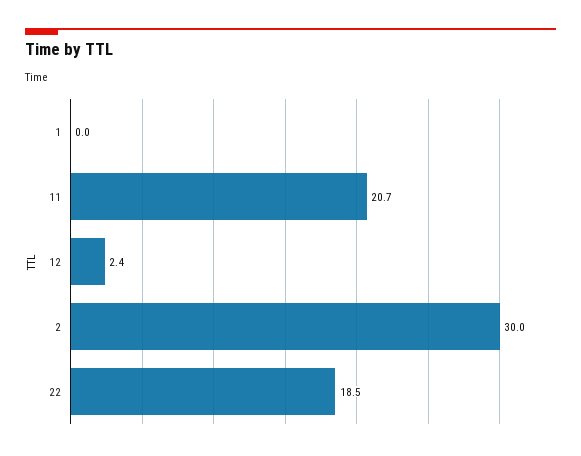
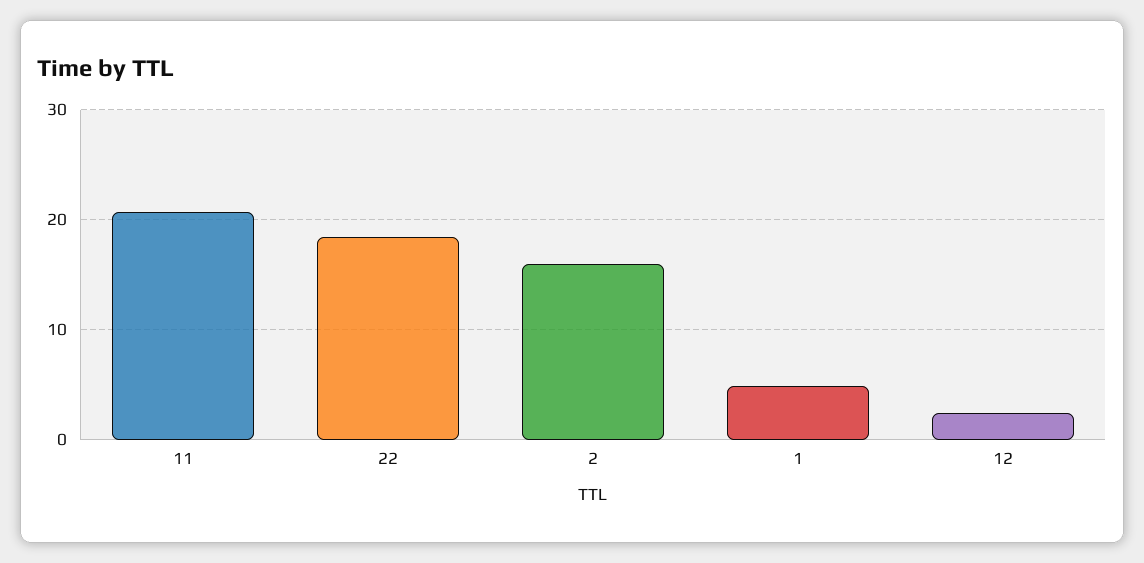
1: 0 -> 5
2: 30 -> 16

